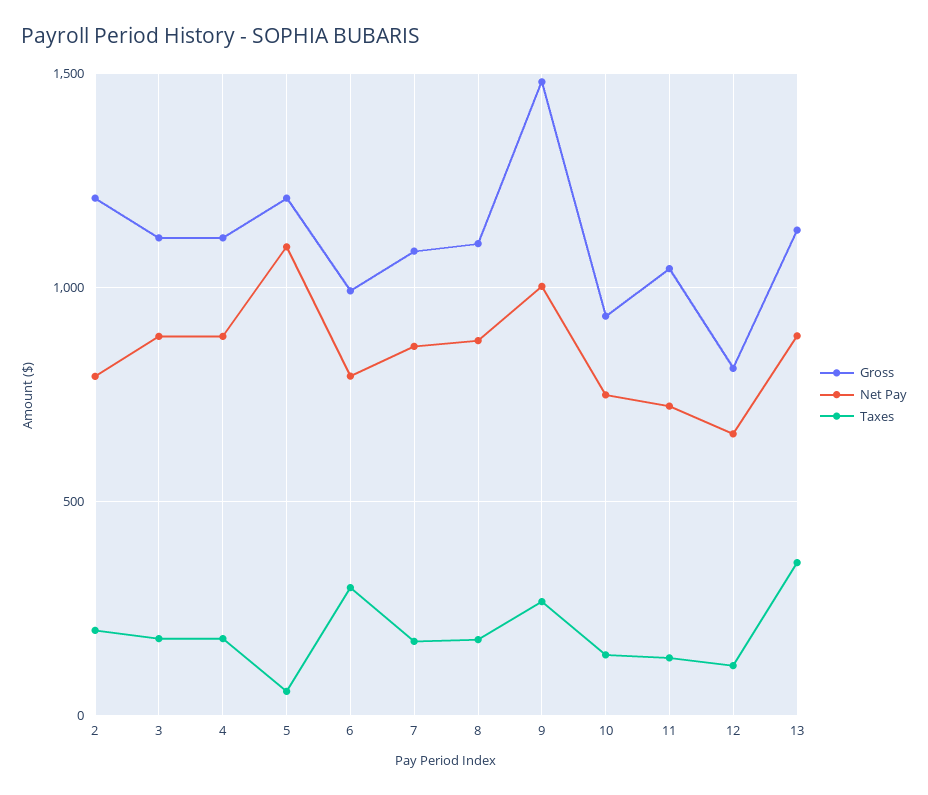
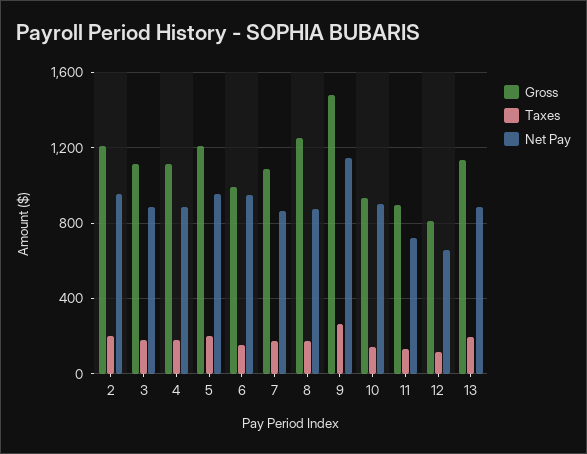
Net Pay, 2: 800 -> 950
Net Pay, 5: 1100 -> 950
Taxes, 5: 50 -> 200
Net Pay, 6: 800 -> 950
Taxes, 6: 300 -> 150
Gross, 8: 1100 -> 1250
Net Pay, 9: 1000 -> 1150
Net Pay, 10: 750 -> 900
Gross, 11: 1050 -> 900
Taxes, 13: 350 -> 200

